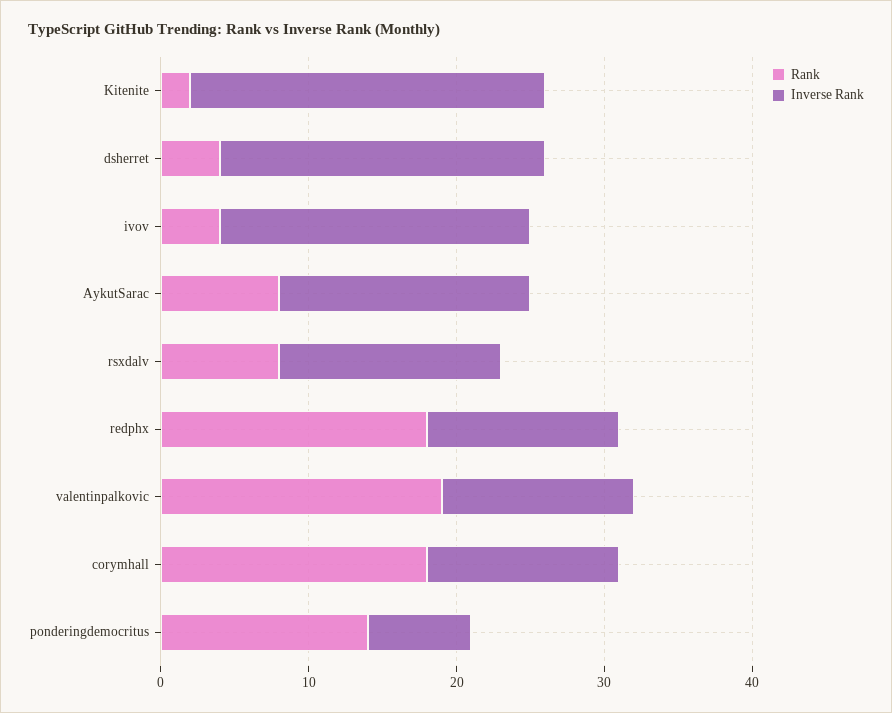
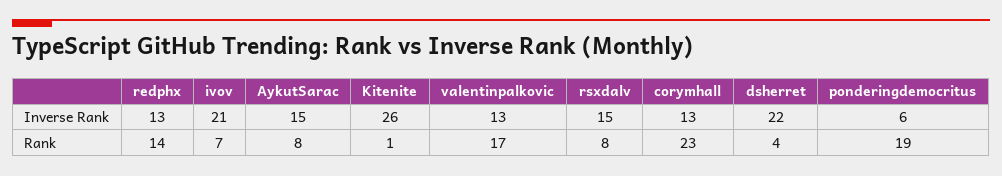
Rank, Kitenite: 2 -> 1
Inverse Rank, Kitenite: 24 -> 26
Rank, ivov: 4 -> 7
Inverse Rank, AykutSarac: 17 -> 15
Rank, redphx: 18 -> 14
Rank, valentinpalkovic: 19 -> 17
Rank, corymhall: 18 -> 23
Rank, ponderingdemocritus: 14 -> 19
Inverse Rank, ponderingdemocritus: 7 -> 6

